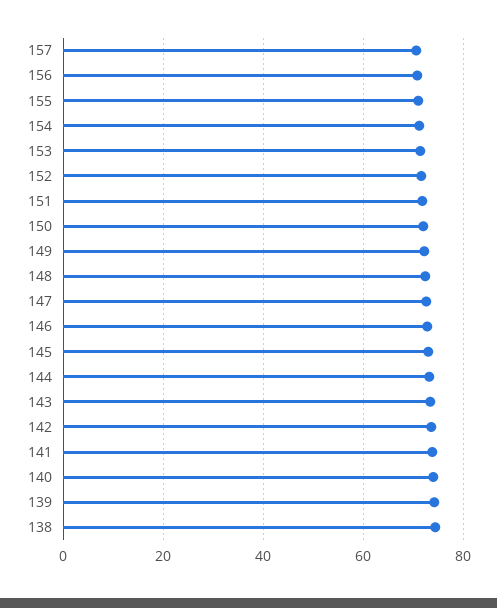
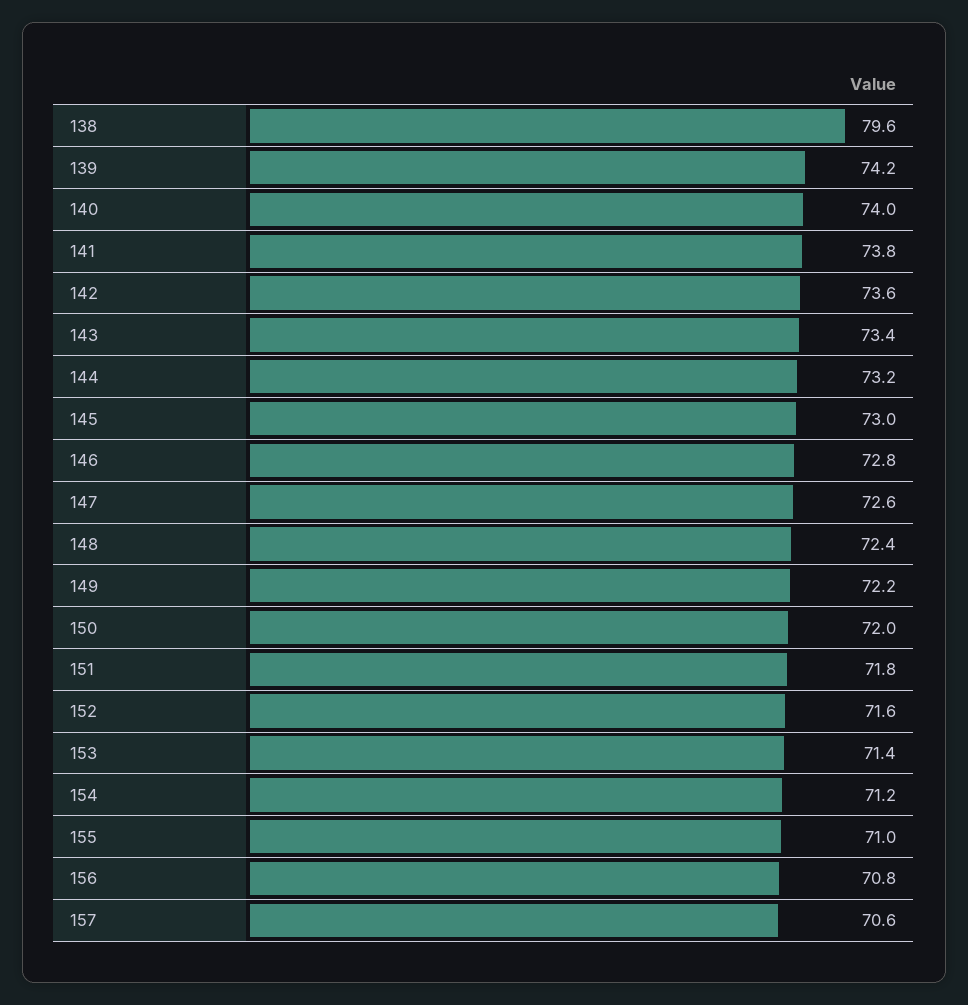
138: 74 -> 79.6

